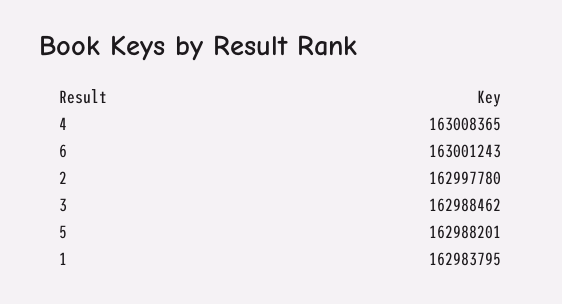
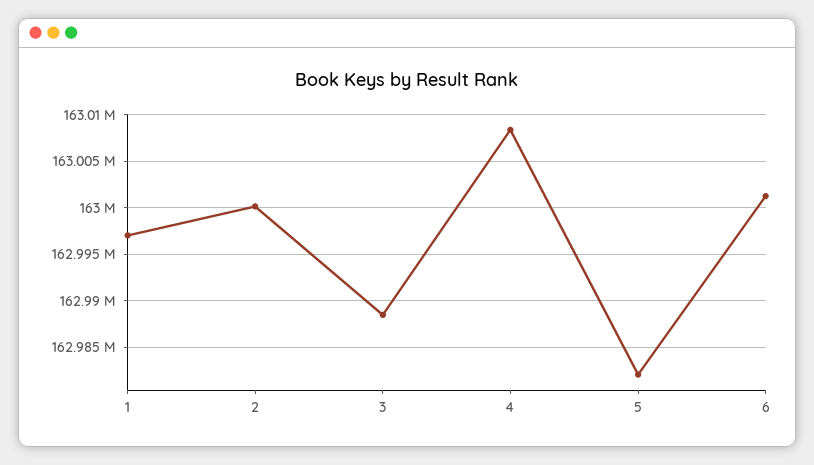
2: 162997780 -> 163000000
5: 162988201 -> 162982000
1: 162983795 -> 162997000

